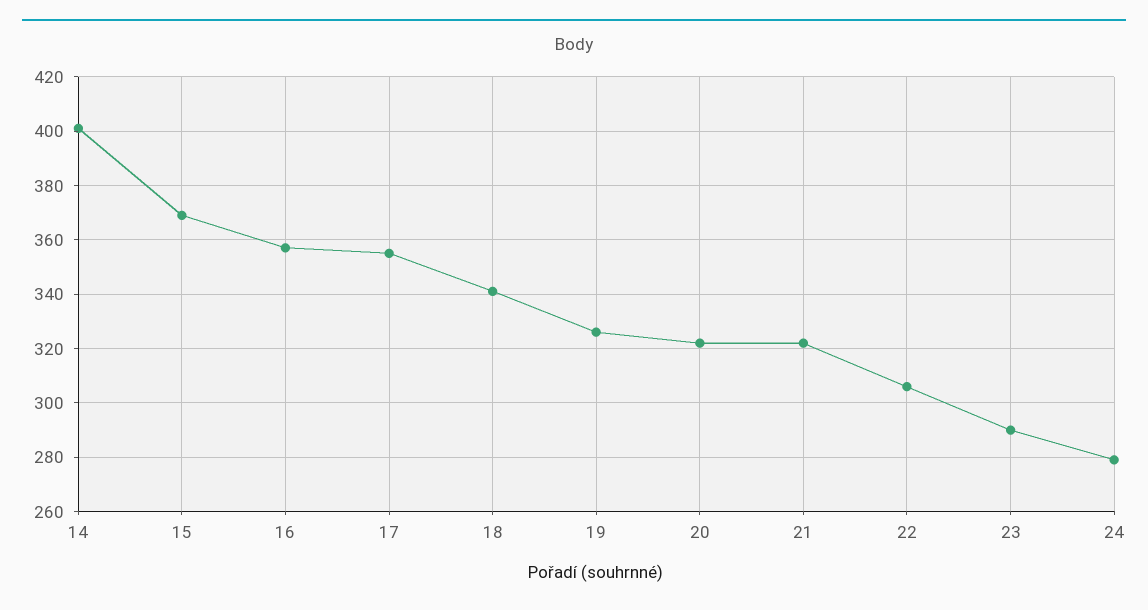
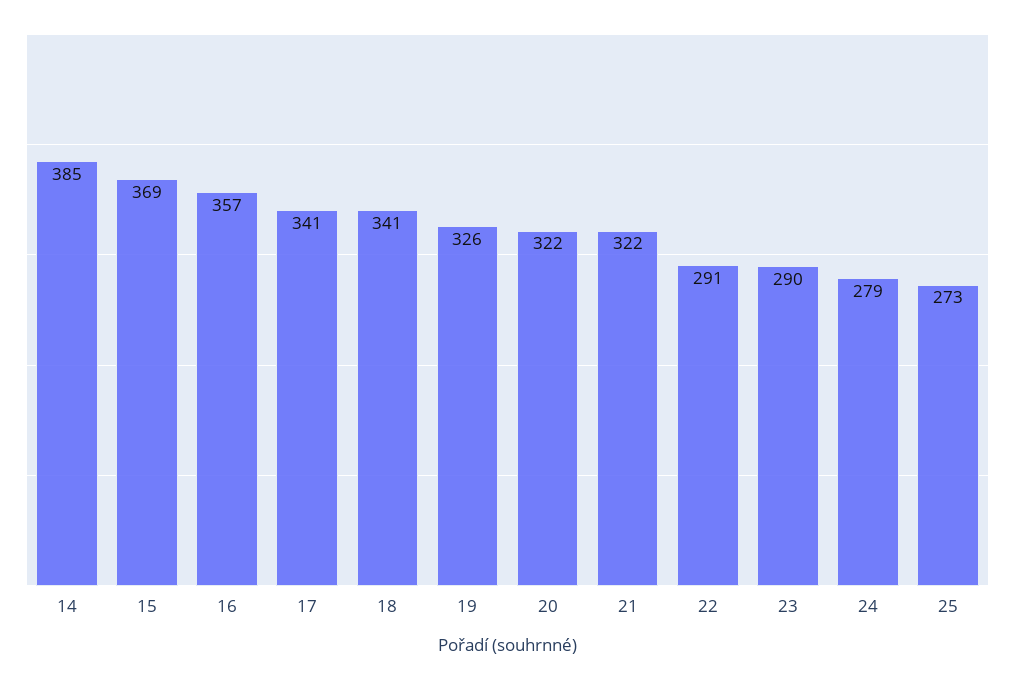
14: 400 -> 385
17: 355 -> 341
22: 305 -> 291
25: none -> 273

